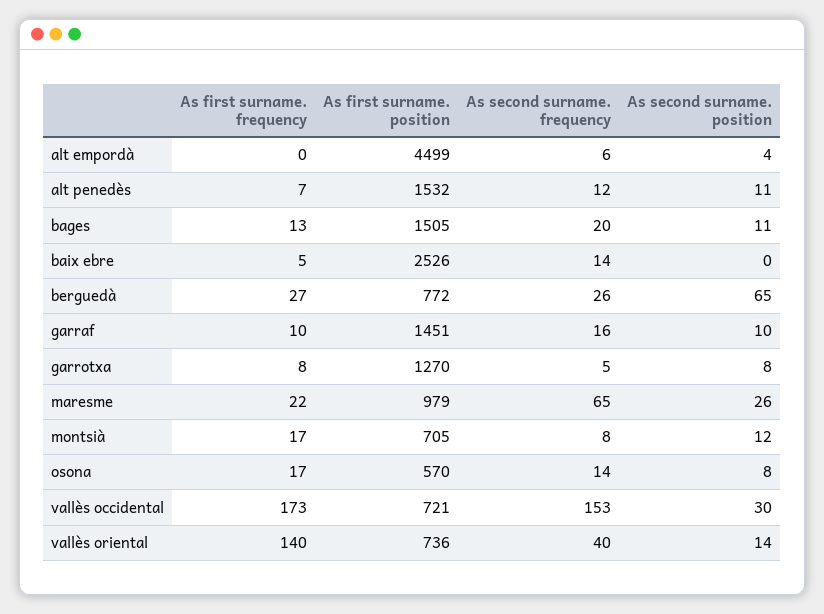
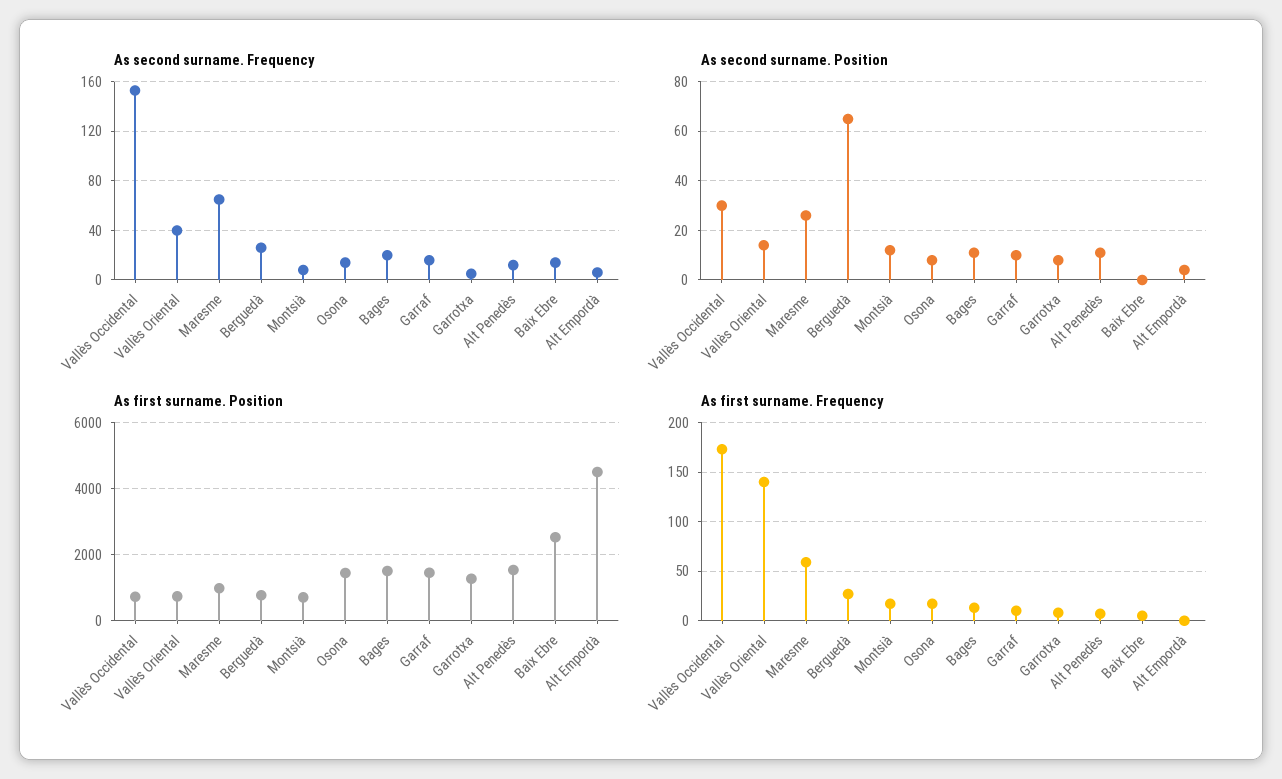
As first surname. frequency, maresme: 22 -> 60
As first surname. position, osona: 570 -> 1400

